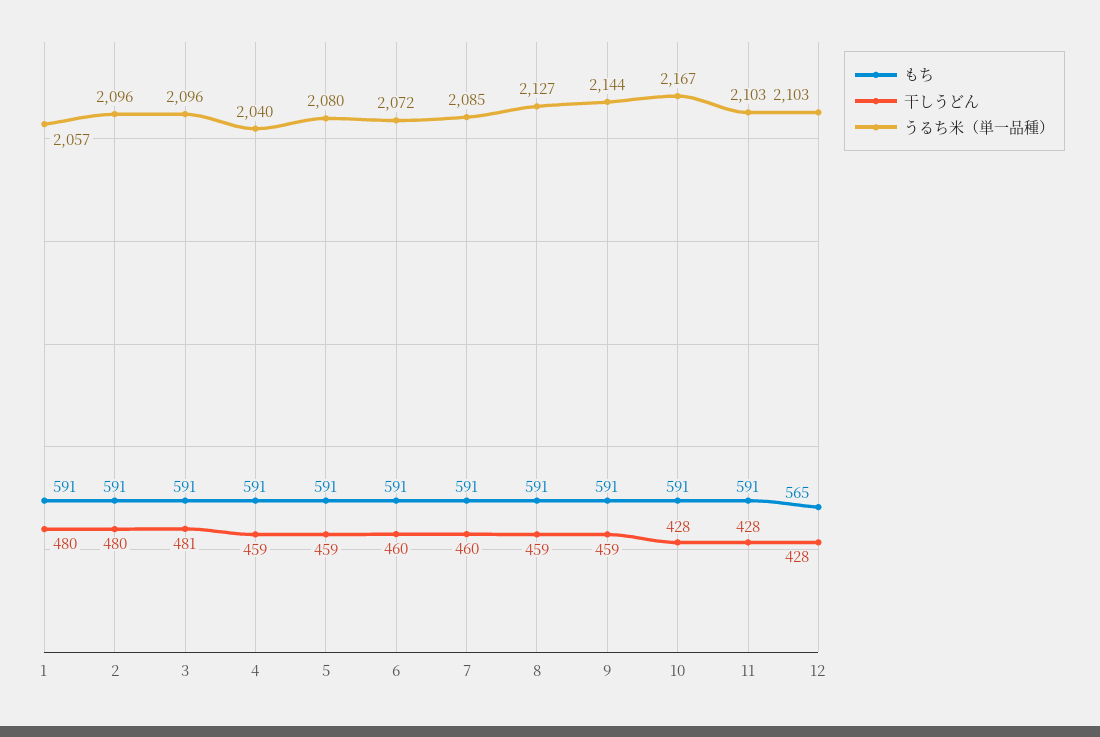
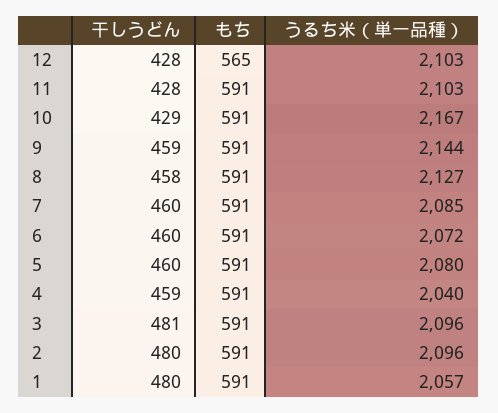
干しうどん, 5: 459 -> 460
干しうどん, 8: 459 -> 458
干しうどん, 10: 428 -> 429

